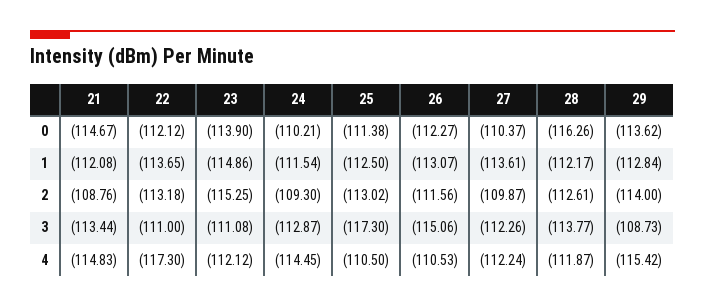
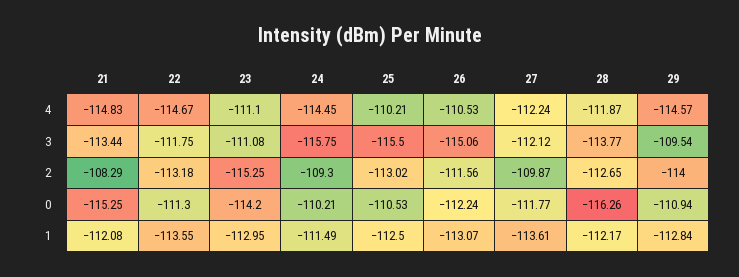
21, 0: -114.67 -> -115.25
22, 0: -112.12 -> -111.3
23, 0: -113.9 -> -114.2
25, 0: -111.38 -> -110.53
26, 0: -112.27 -> -112.24
27, 0: -110.37 -> -111.77
29, 0: -113.62 -> -110.94
22, 1: -113.65 -> -113.55
23, 1: -114.86 -> -112.95
24, 1: -111.54 -> -111.49
21, 2: -108.76 -> -108.29
28, 2: -112.61 -> -112.65
22, 3: -111 -> -111.75
24, 3: -112.87 -> -115.75
25, 3: -117.3 -> -115.5
27, 3: -112.26 -> -112.12
29, 3: -108.73 -> -109.54
22, 4: -117.3 -> -114.67
23, 4: -112.12 -> -111.1
25, 4: -110.5 -> -110.21
29, 4: -115.42 -> -114.57

